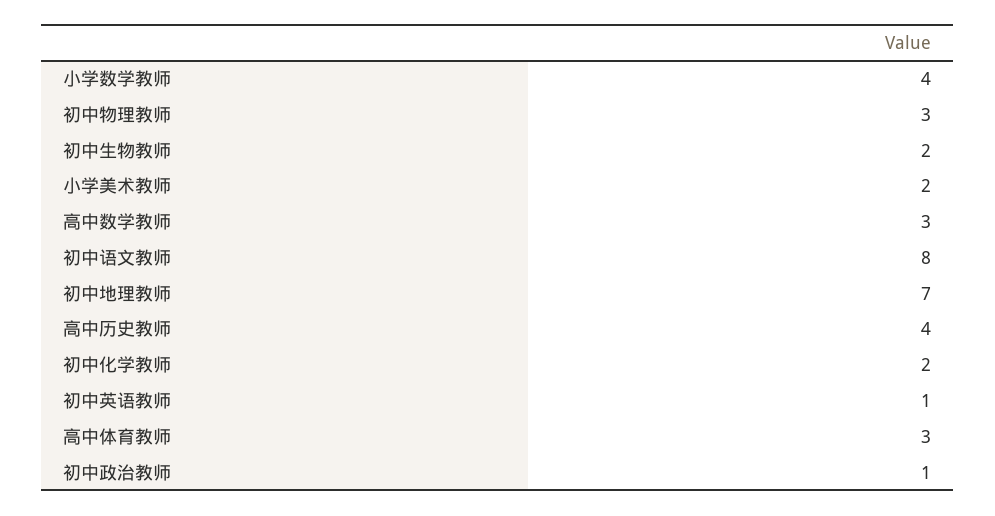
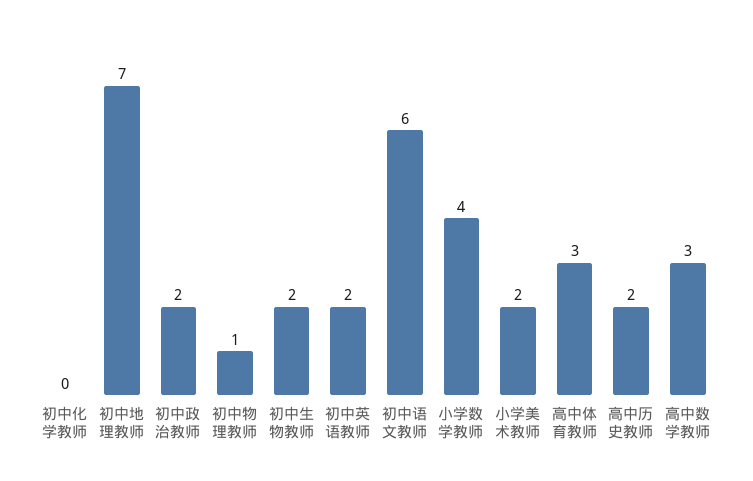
初中物理教师: 3 -> 1
初中语文教师: 8 -> 6
高中历史教师: 4 -> 2
初中化学教师: 2 -> 0
初中英语教师: 1 -> 2
初中政治教师: 1 -> 2

